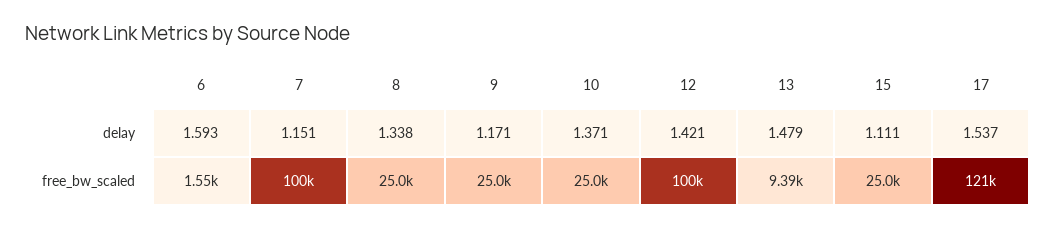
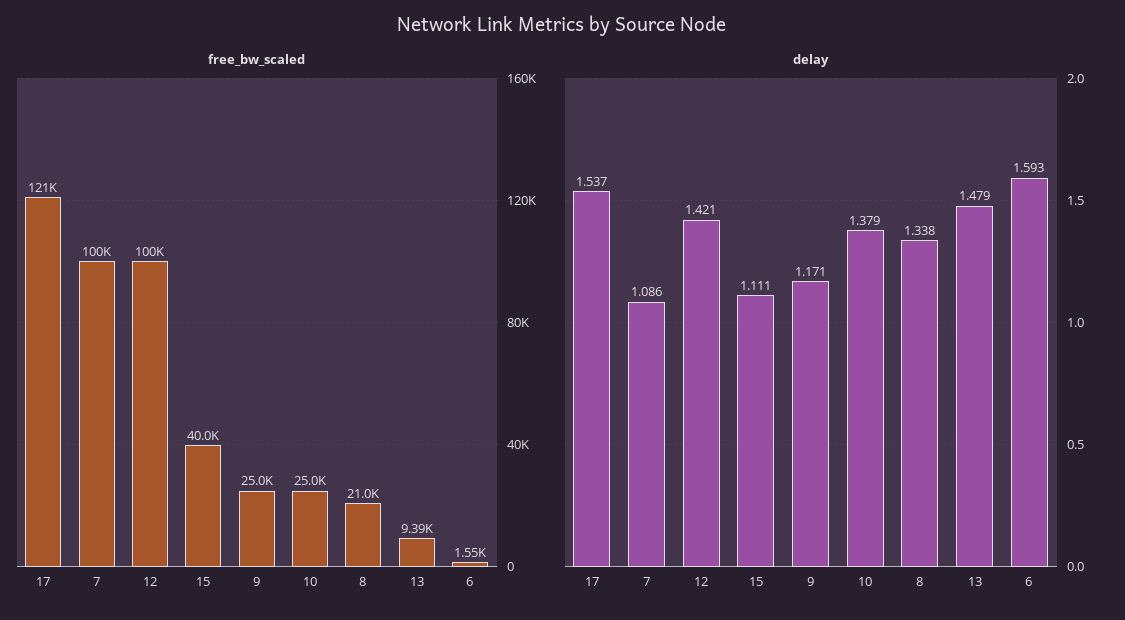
delay, 7: 1.151 -> 1.086
delay, 10: 1.371 -> 1.379
free_bw_scaled, 8: 25000 -> 21000
free_bw_scaled, 15: 25000 -> 40000

